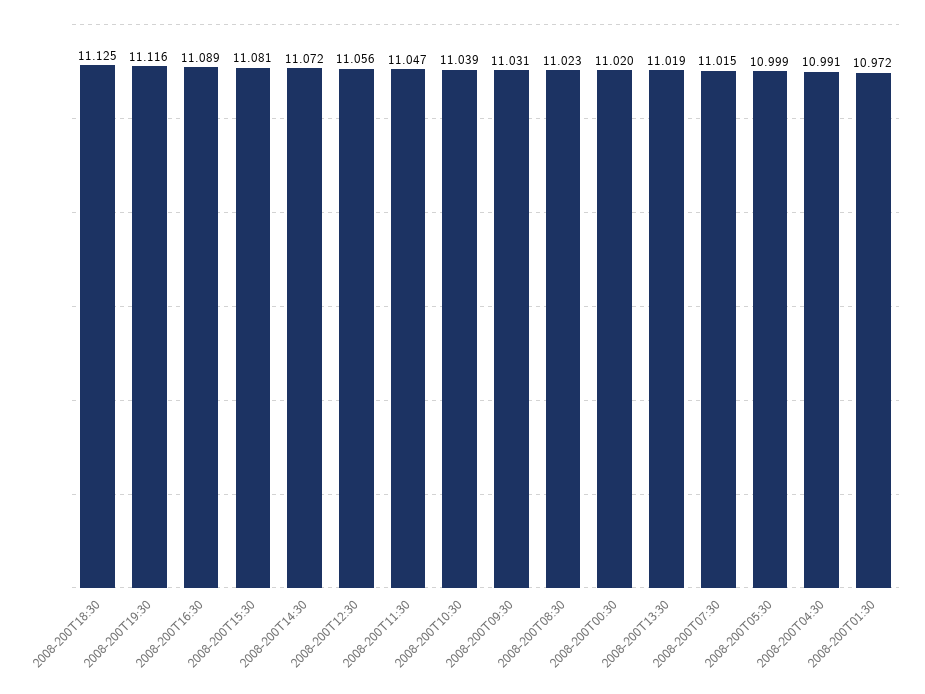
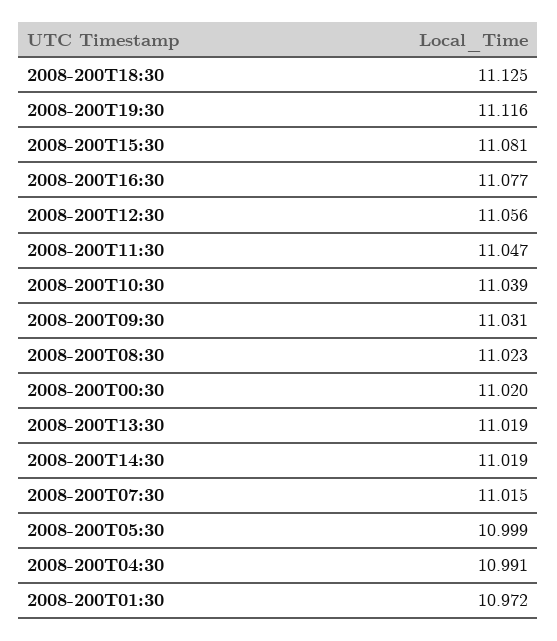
2008-200T16:30: 11.089 -> 11.077
2008-200T14:30: 11.072 -> 11.019

